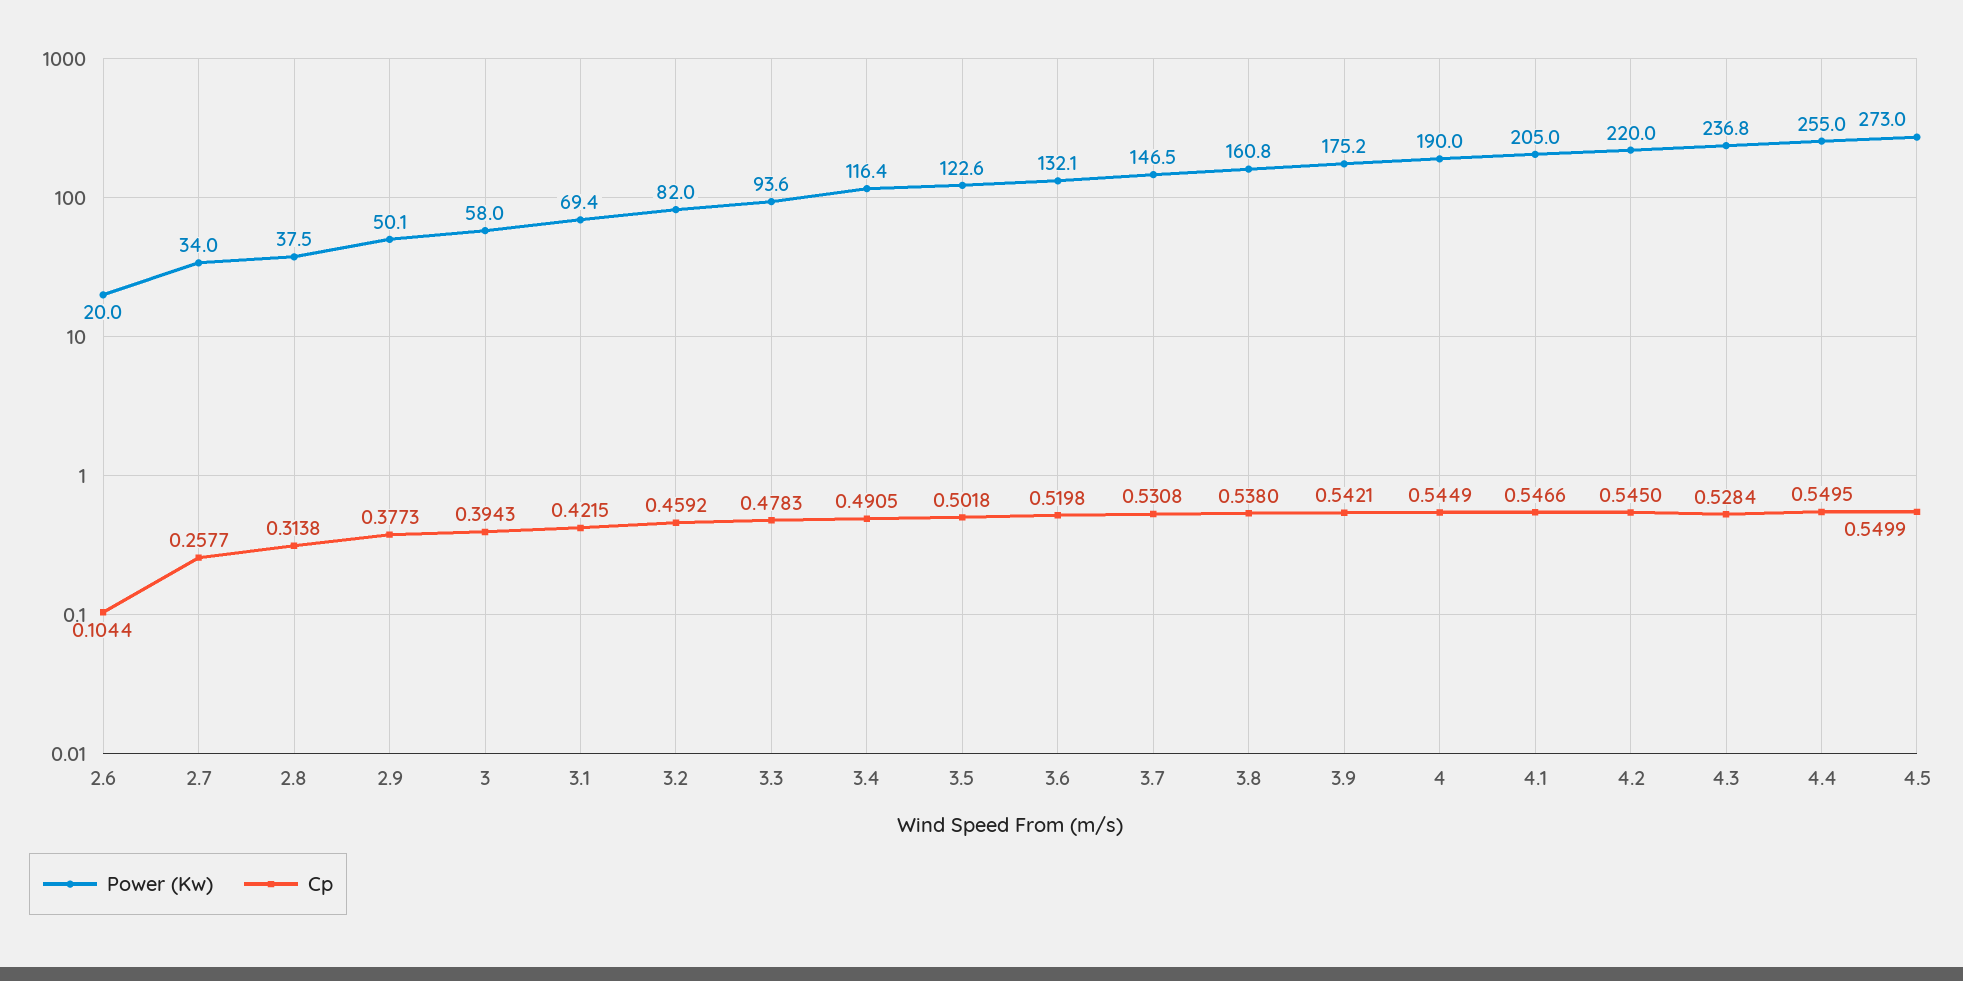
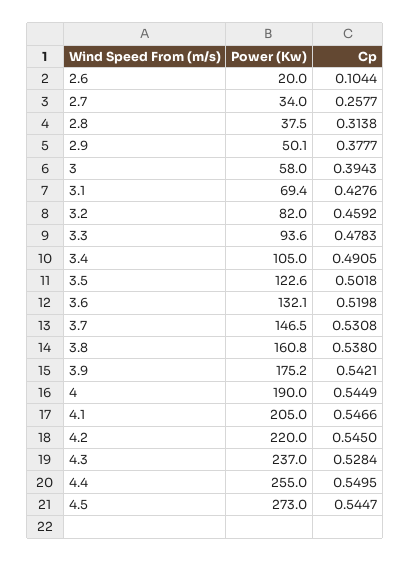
Cp, 2.9: 0.3773 -> 0.3777
Cp, 3.1: 0.4215 -> 0.4276
Power (Kw), 3.4: 116.4 -> 105
Power (Kw), 4.3: 236.8 -> 237
Cp, 4.5: 0.5499 -> 0.5447

